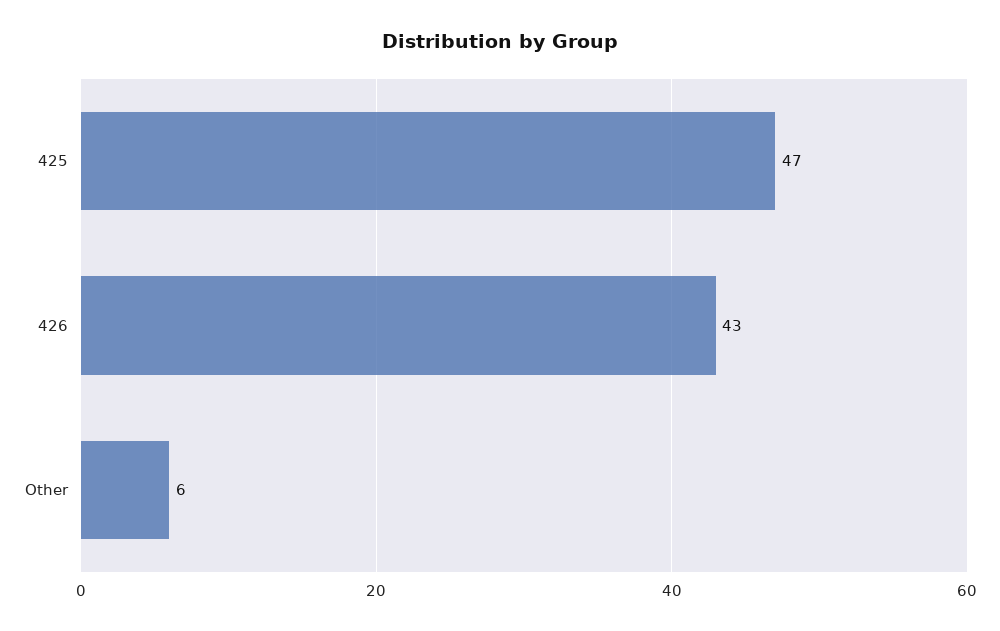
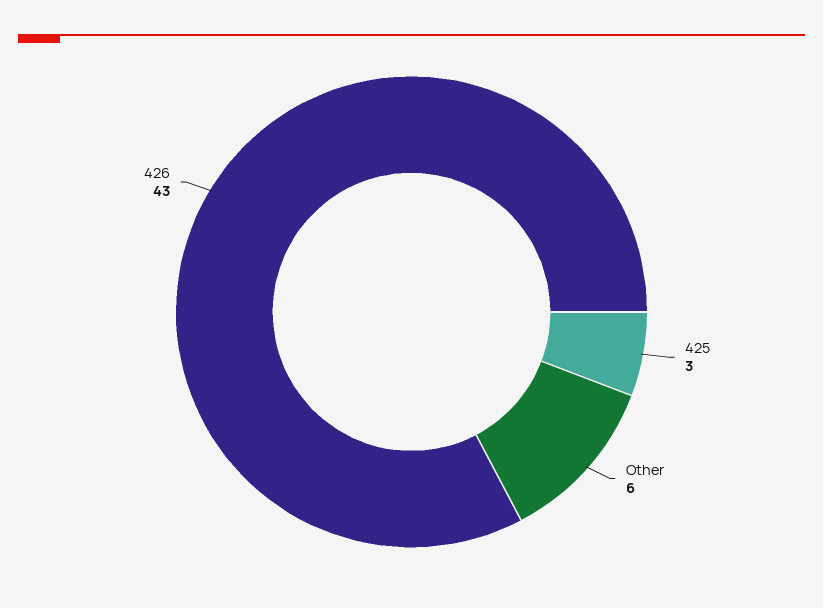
425: 47 -> 3

